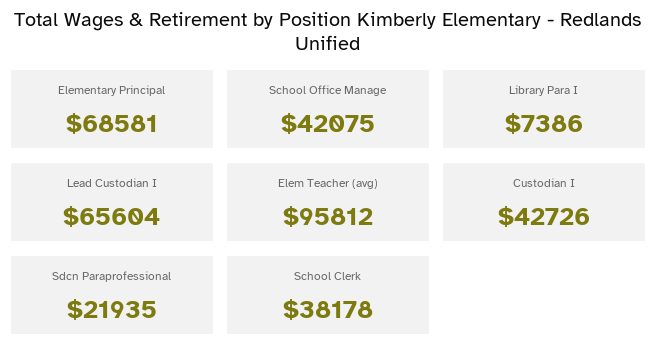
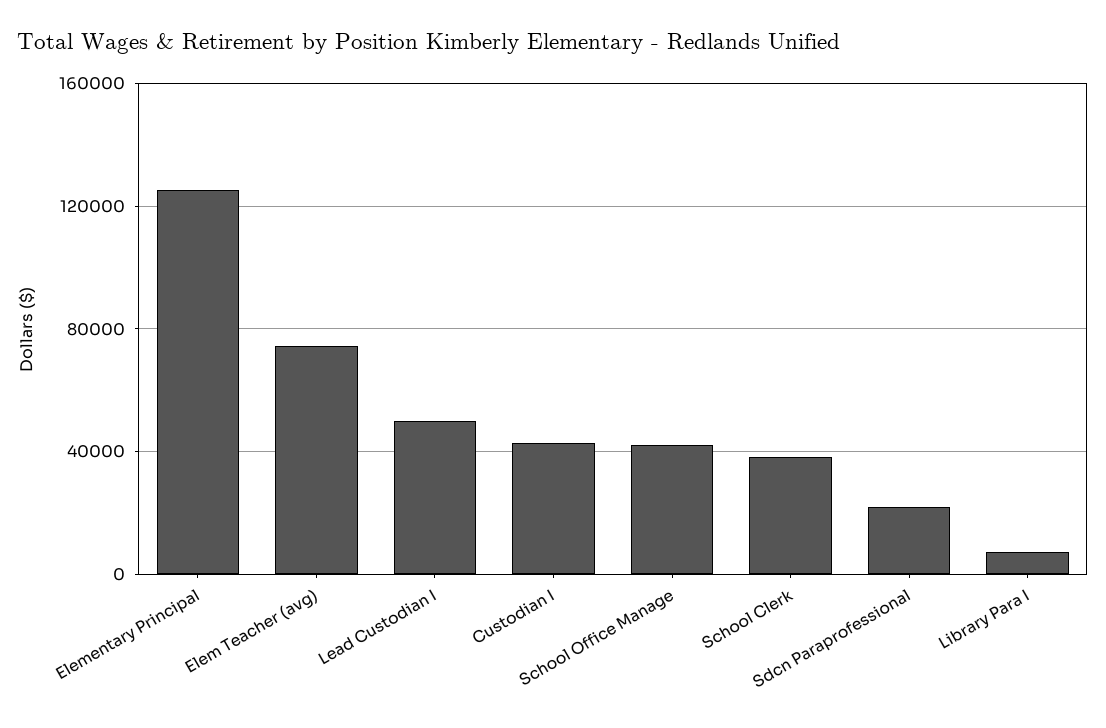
Elementary Principal: 68581 -> 125000
Lead Custodian I: 65604 -> 50000
Elem Teacher (avg): 95812 -> 75000

